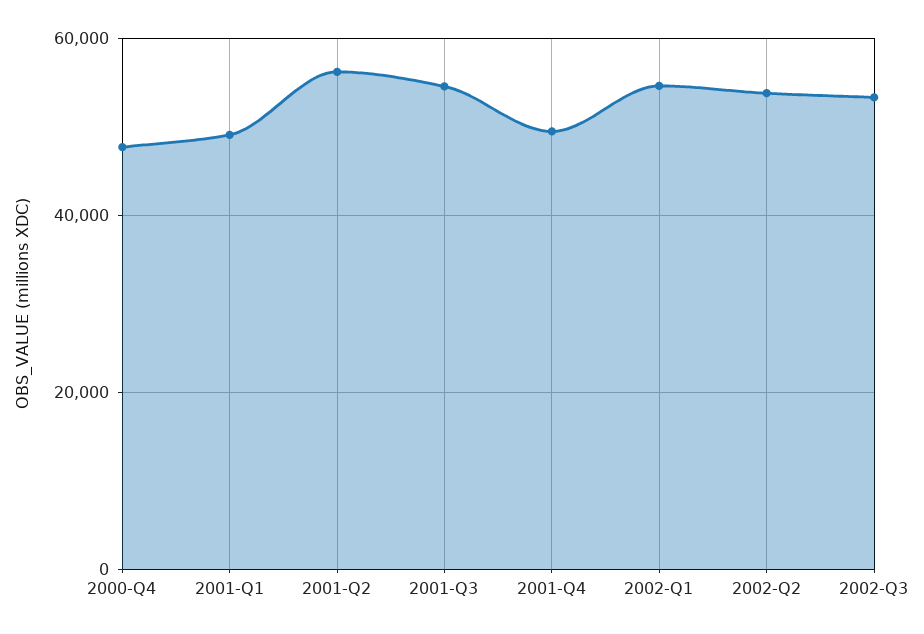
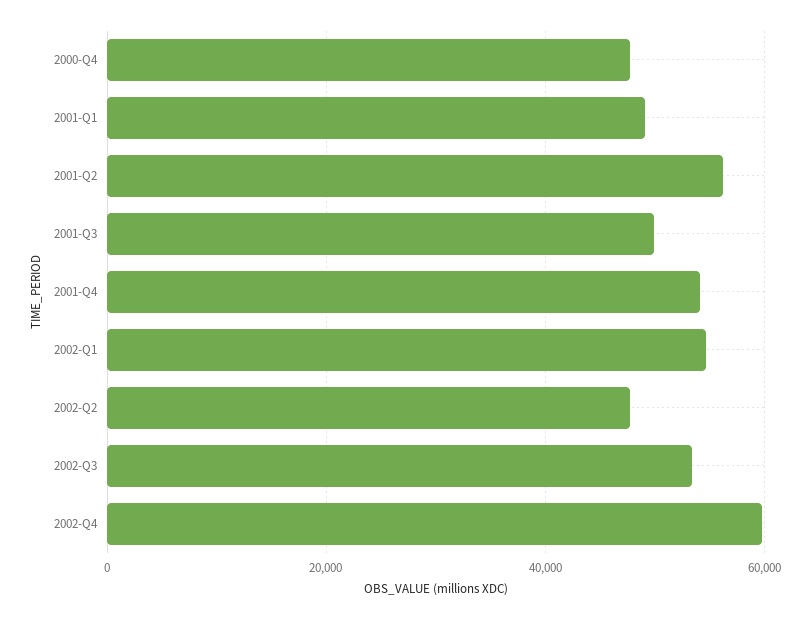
2001-Q3: 54000 -> 50000
2001-Q4: 50000 -> 54000
2002-Q2: 54000 -> 48000
2002-Q4: none -> 60000

